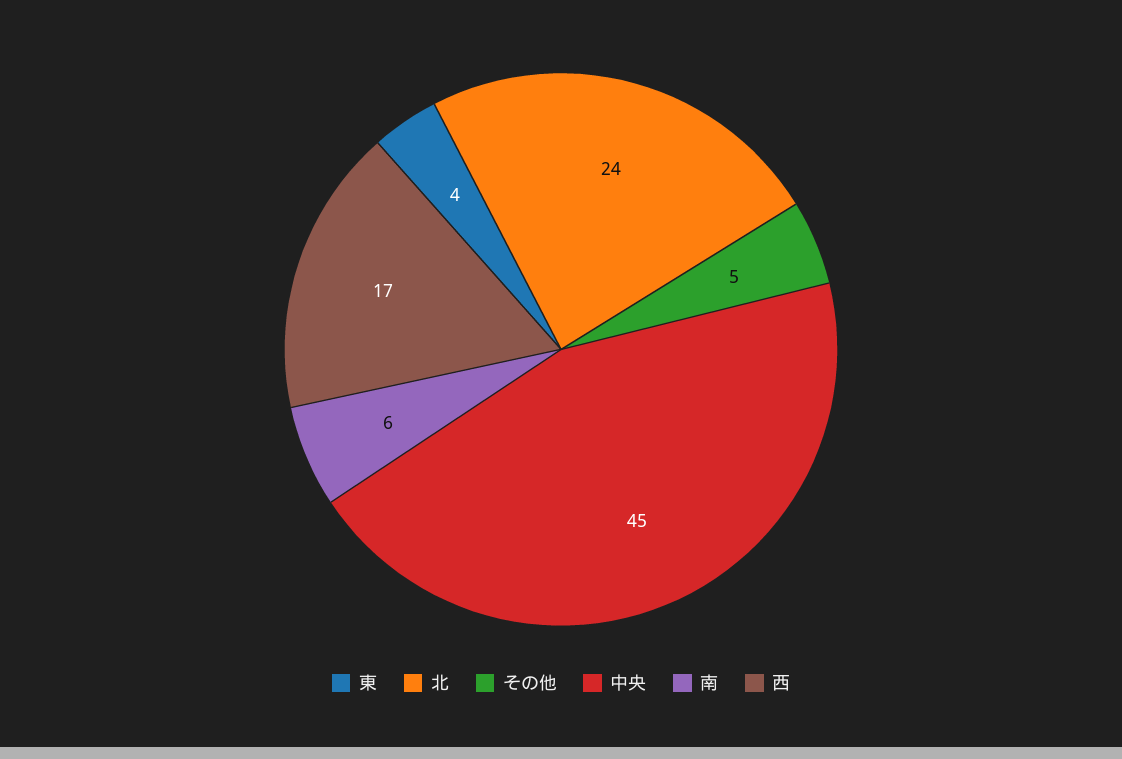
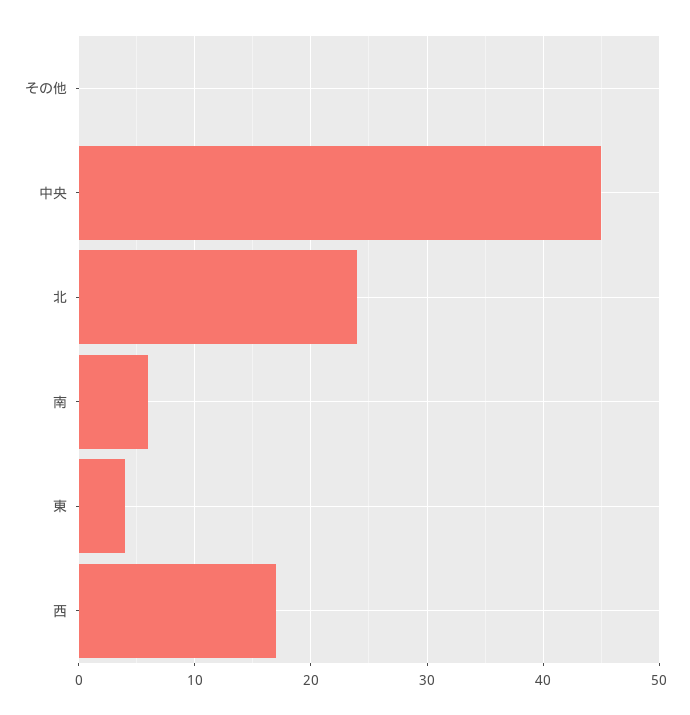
その他: 5 -> 0

